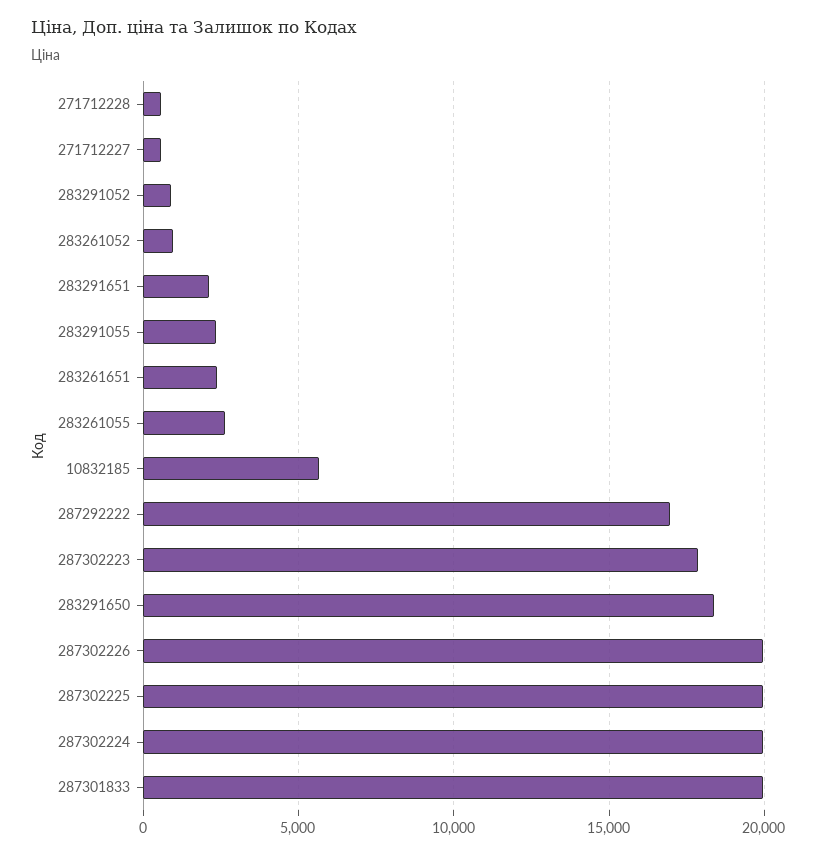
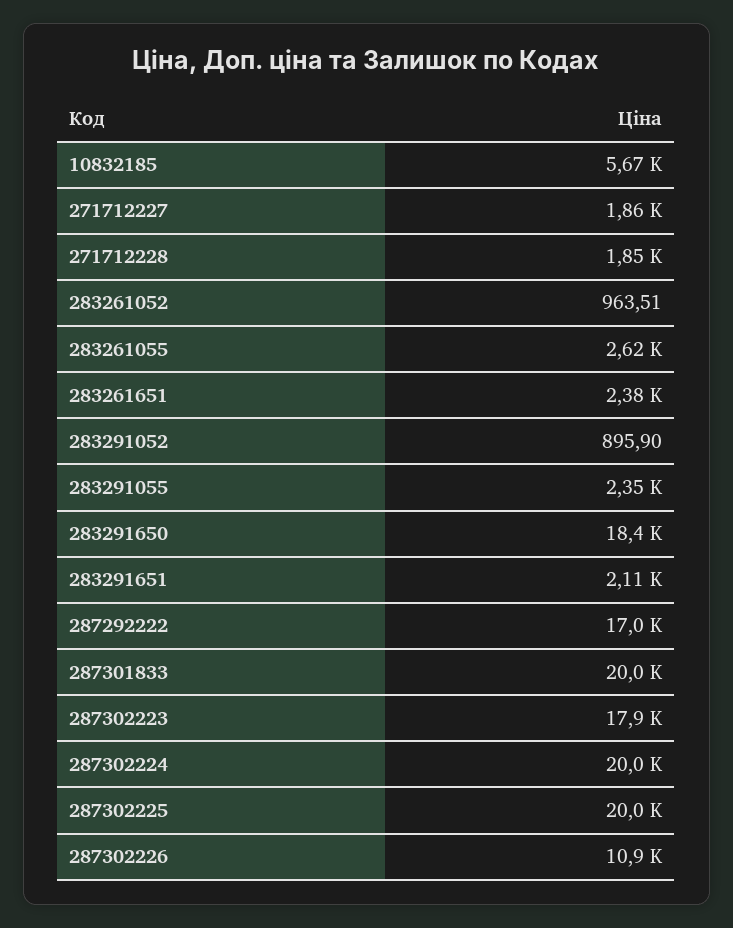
271712228: 500 -> 1850
271712227: 500 -> 1860
287302226: 20000 -> 10900

